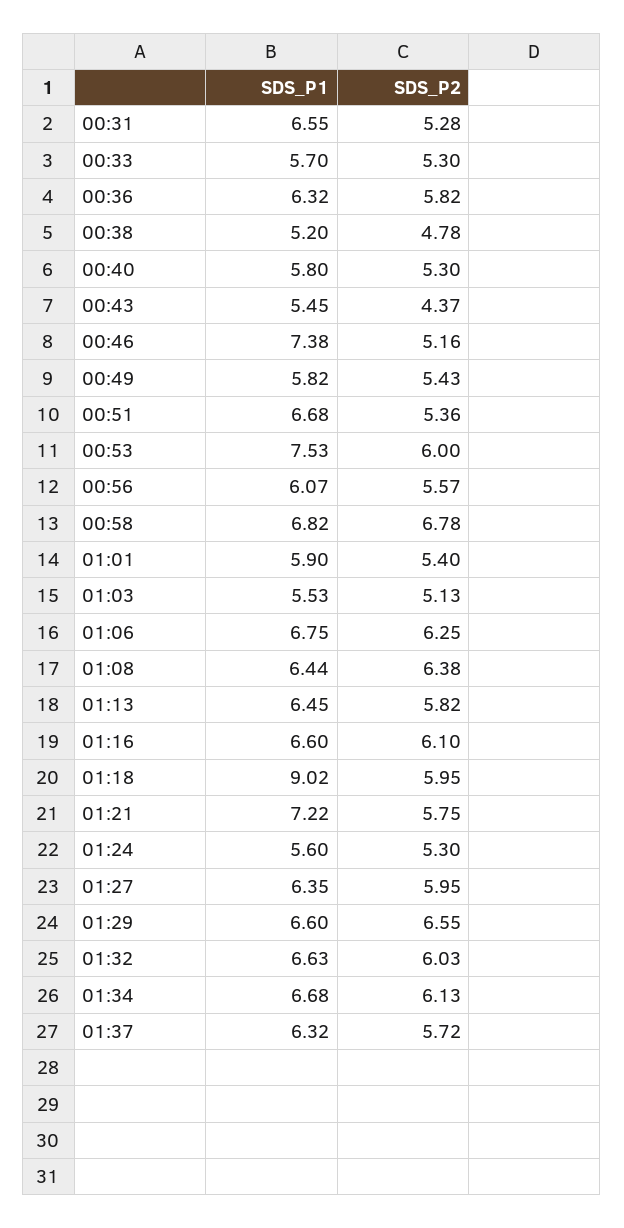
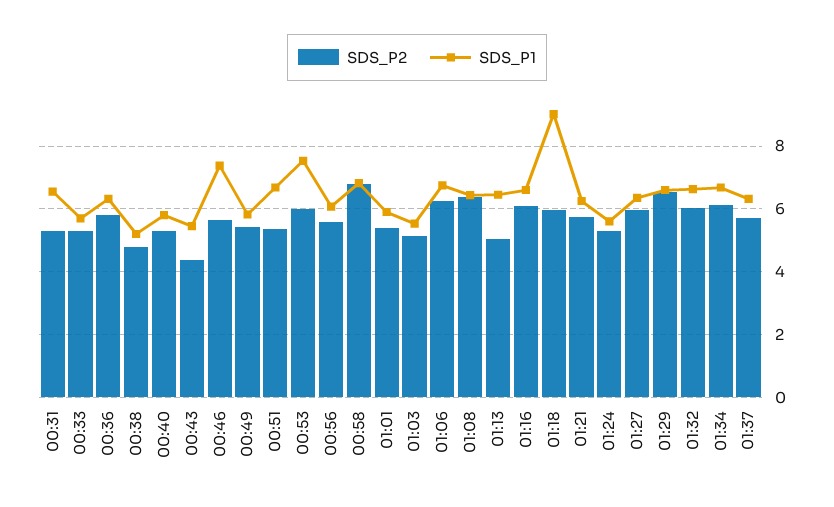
SDS_P2, 00:46: 5.16 -> 5.6
SDS_P2, 01:13: 5.82 -> 5
SDS_P1, 01:21: 7.22 -> 6.2

